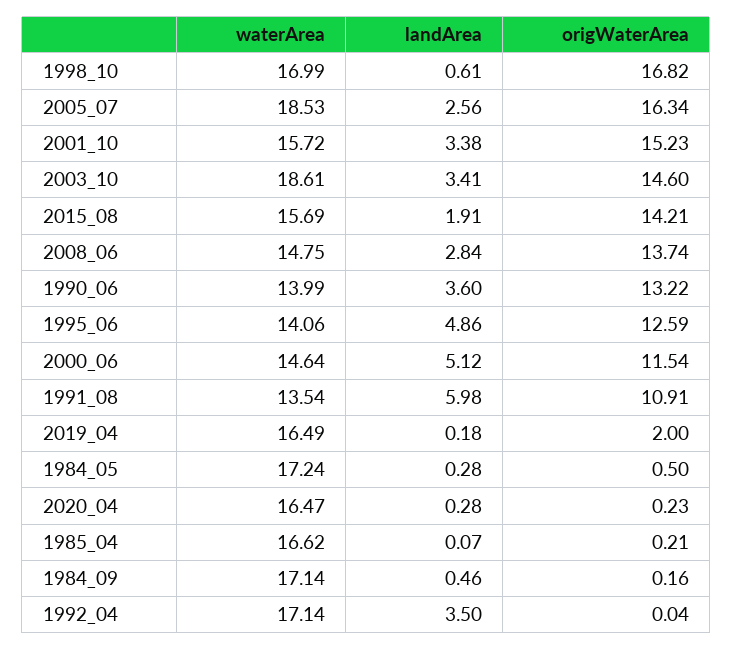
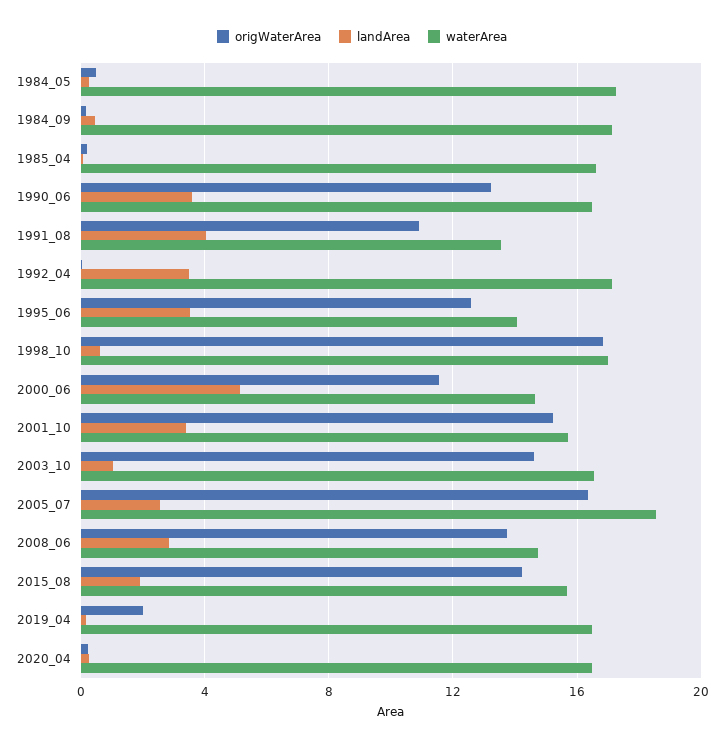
waterArea, 2003_10: 18.61 -> 16.5
landArea, 2003_10: 3.41 -> 1
waterArea, 1990_06: 13.99 -> 16.5
landArea, 1995_06: 4.86 -> 3.5
landArea, 1991_08: 5.98 -> 4

